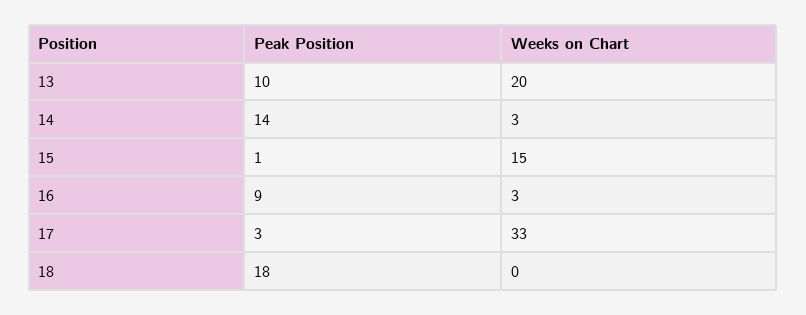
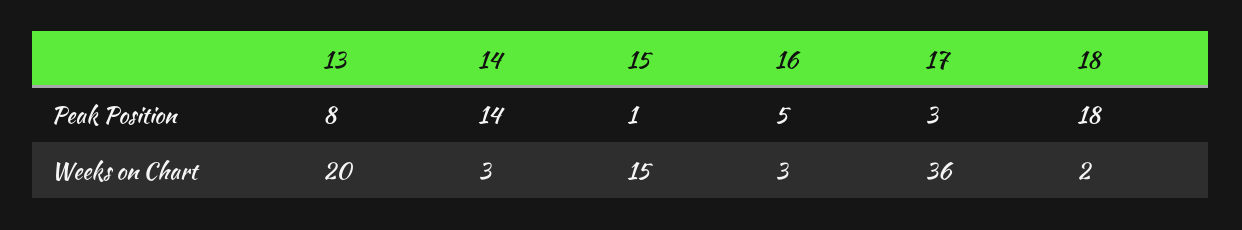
Peak Position, 13: 10 -> 8
Peak Position, 16: 9 -> 5
Weeks on Chart, 17: 33 -> 36
Weeks on Chart, 18: 0 -> 2

